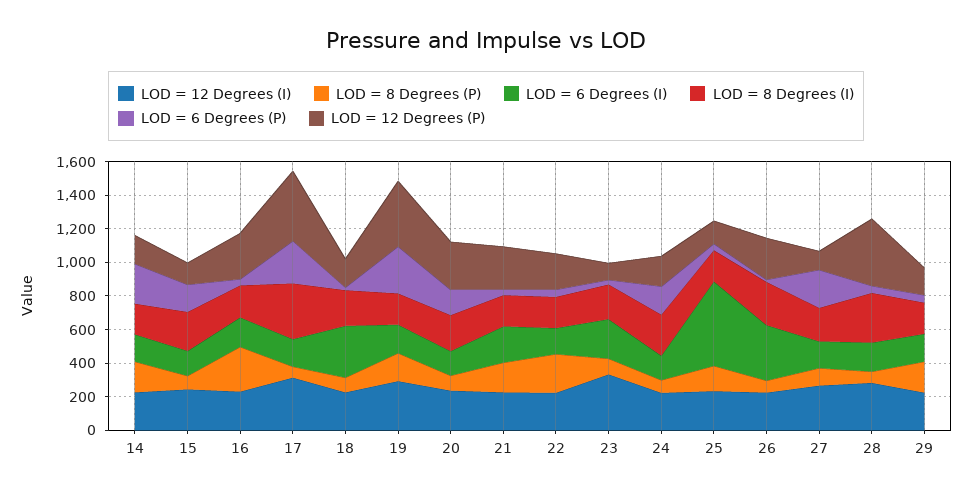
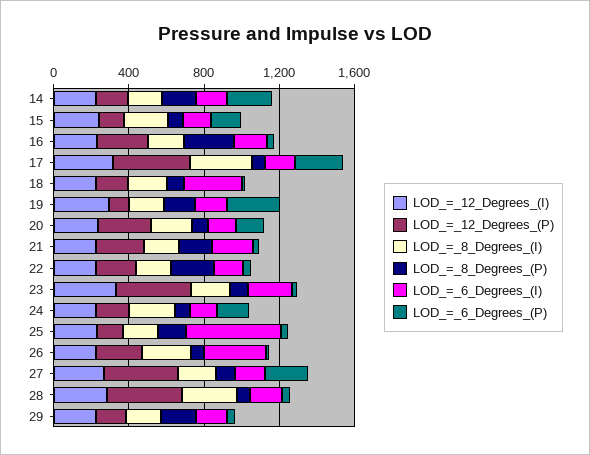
LOD = 12 Degrees (P), 19: 400 -> 100
LOD = 12 Degrees (P), 23: 100 -> 400
LOD = 12 Degrees (P), 27: 100 -> 400

